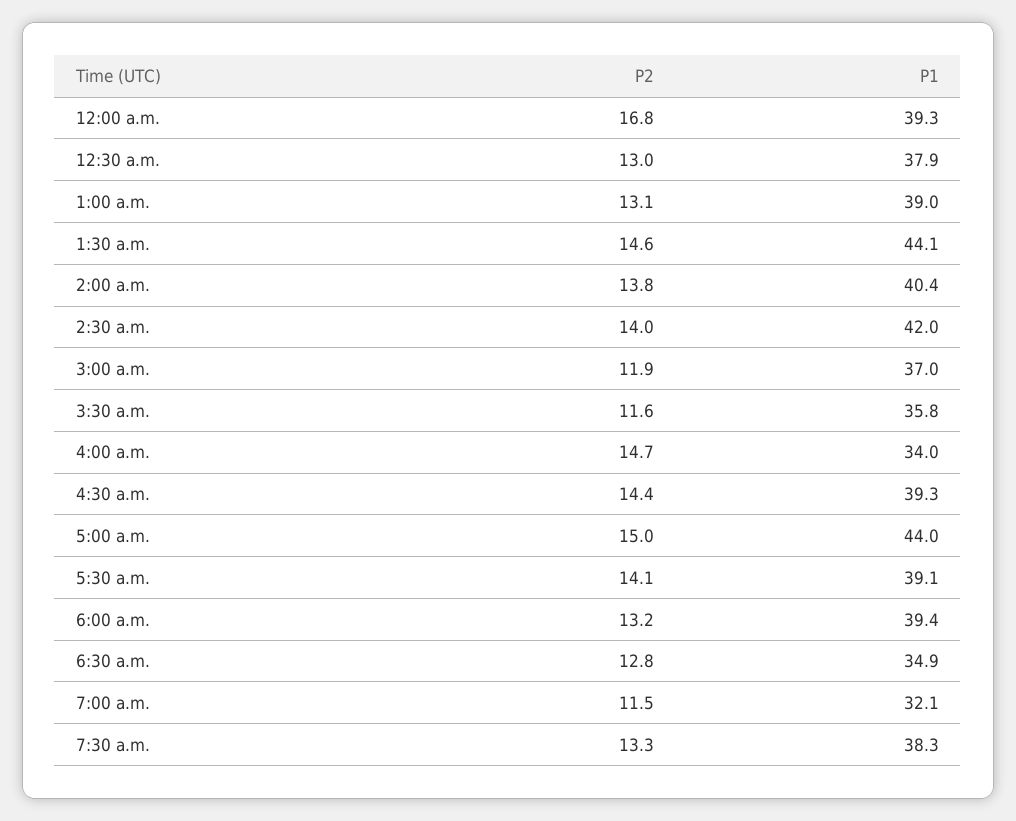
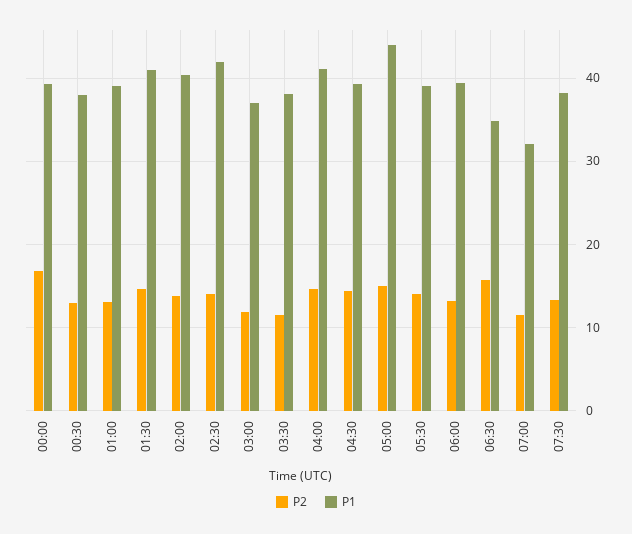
P1, 1:30 a.m.: 44.1 -> 41
P1, 3:30 a.m.: 35.8 -> 38
P1, 4:00 a.m.: 34 -> 41
P2, 6:30 a.m.: 12.8 -> 16

